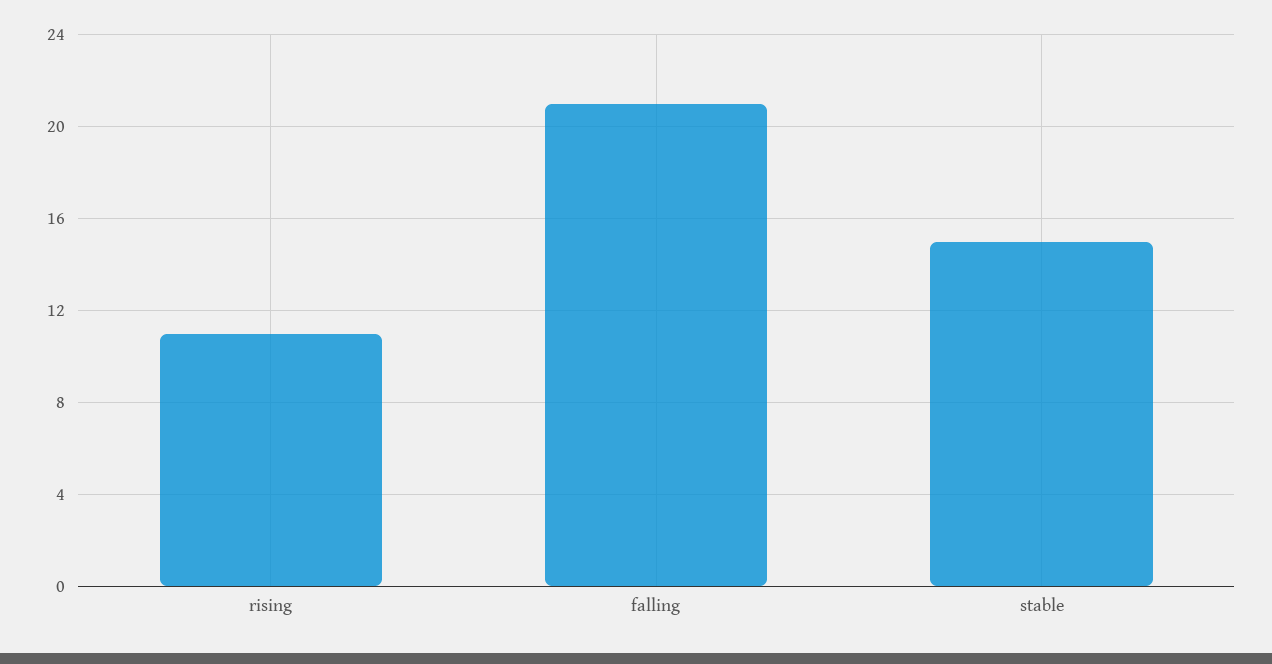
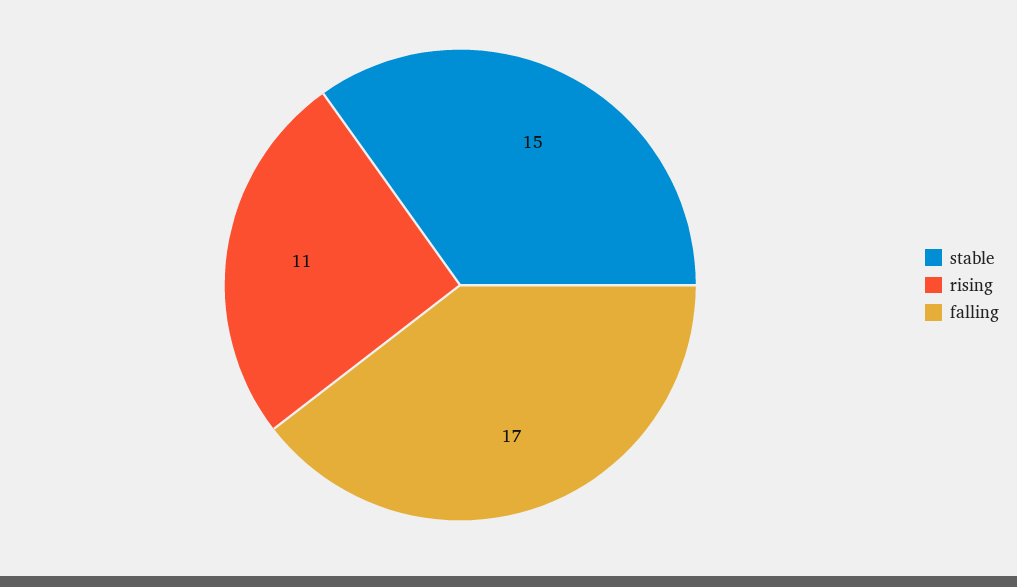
falling: 21 -> 17

